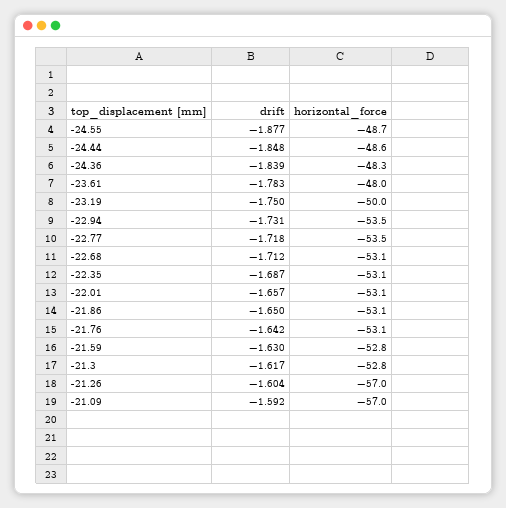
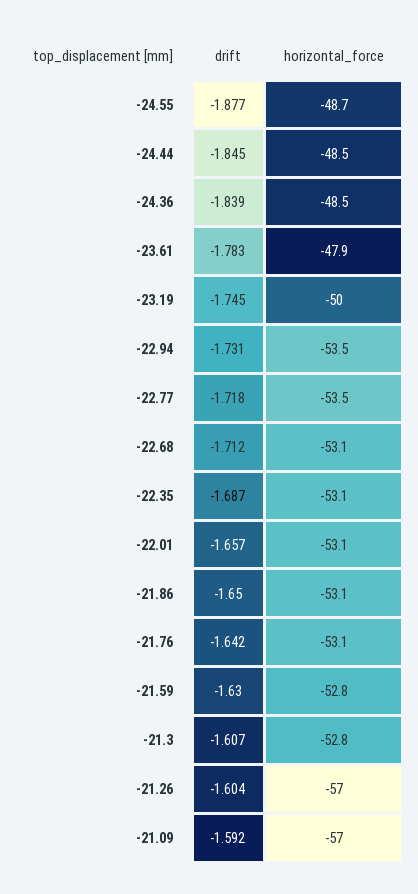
drift, -24.44: -1.848 -> -1.845
horizontal_force, -24.44: -48.6 -> -48.5
horizontal_force, -24.36: -48.3 -> -48.5
horizontal_force, -23.61: -48 -> -47.9
drift, -23.19: -1.75 -> -1.745
drift, -21.3: -1.617 -> -1.607

